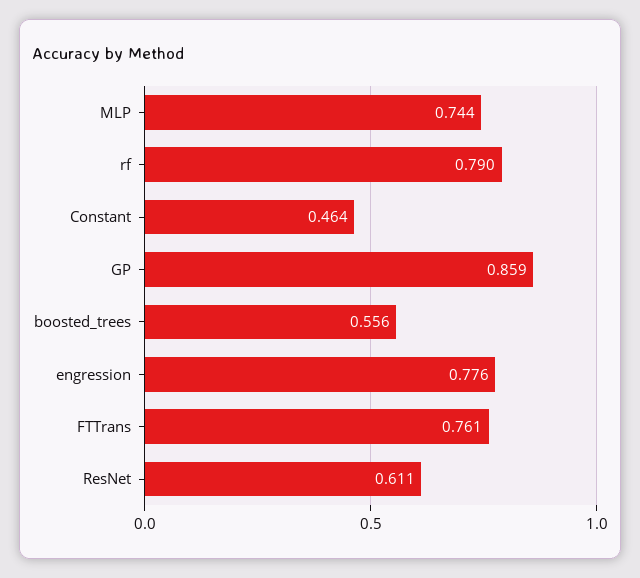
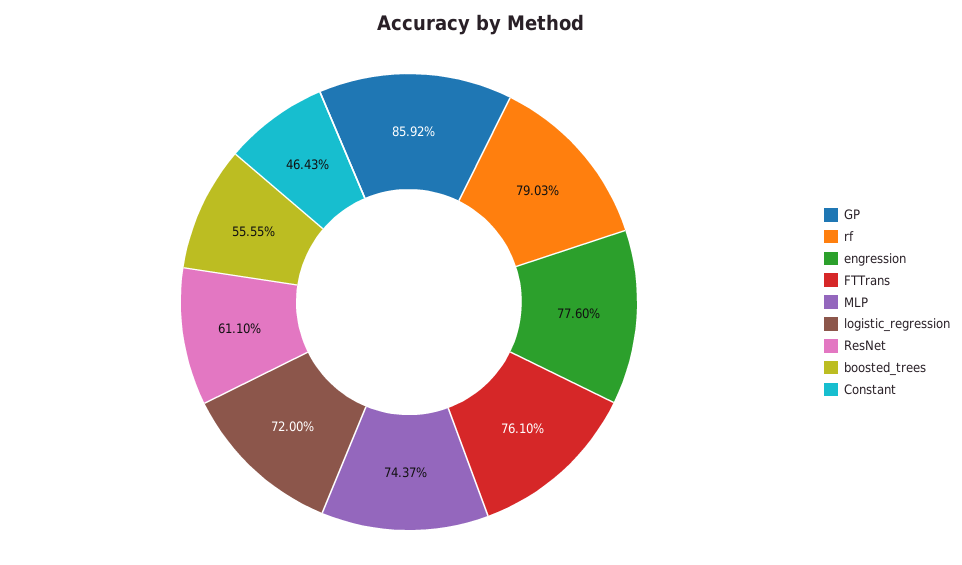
logistic_regression: none -> 0.72

